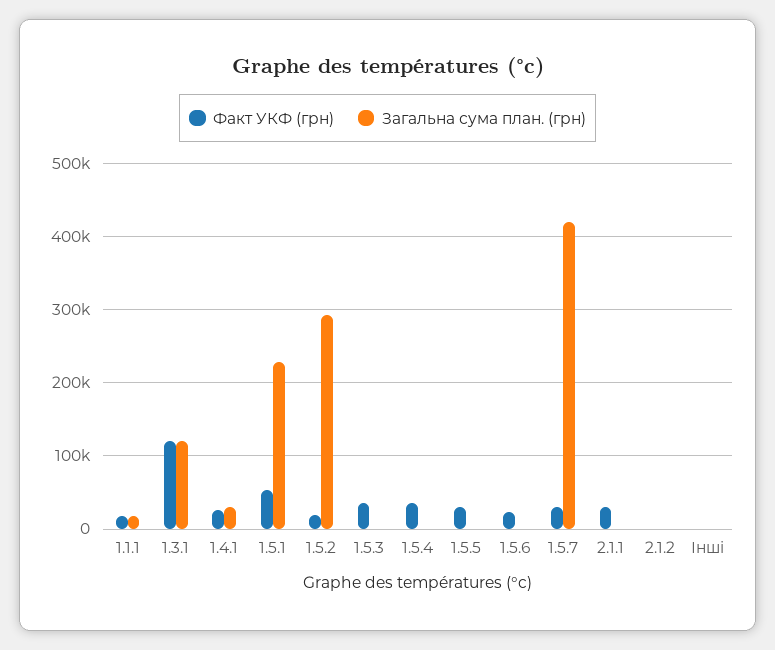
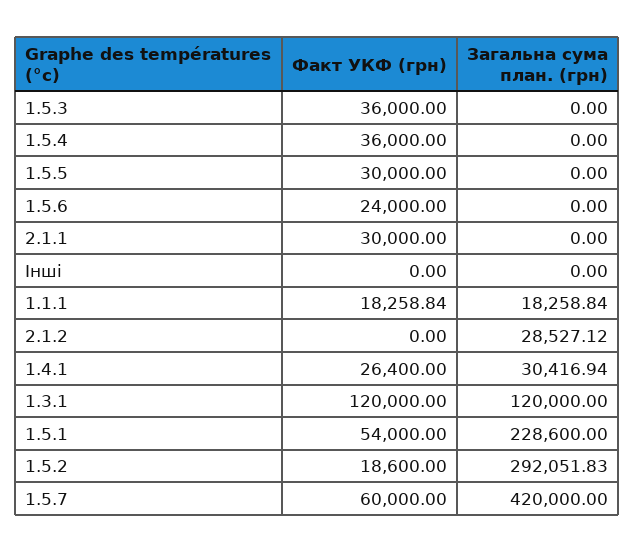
Факт УКФ (грн), 1.5.7: 30000 -> 60000
Загальна сума план. (грн), 2.1.2: 0 -> 28527.12

